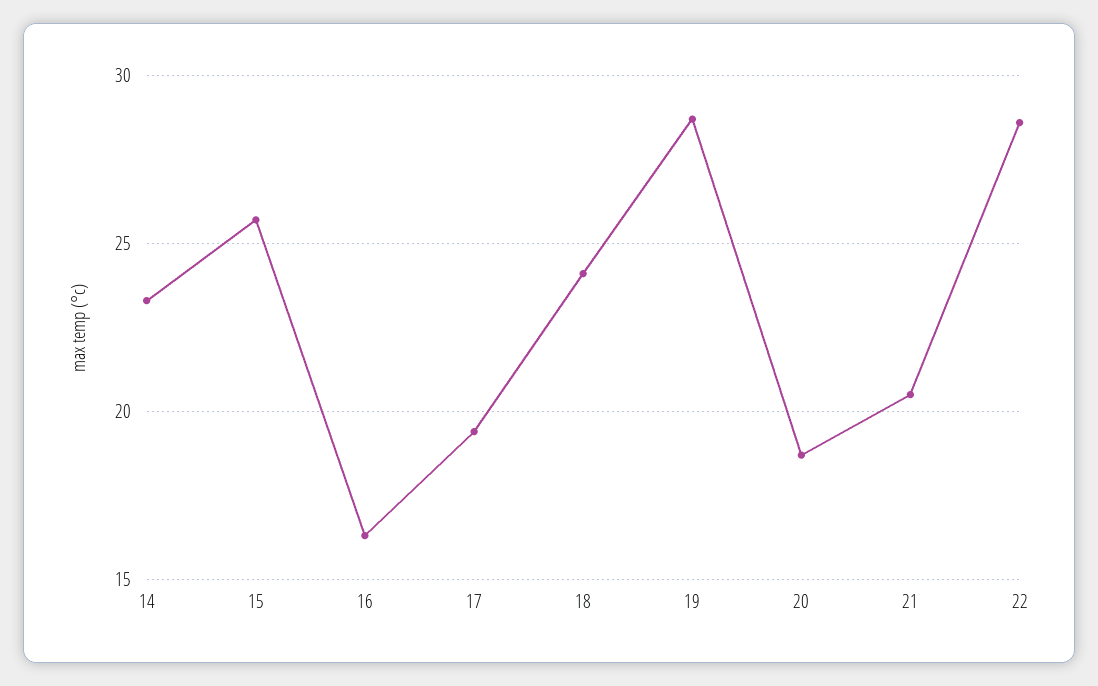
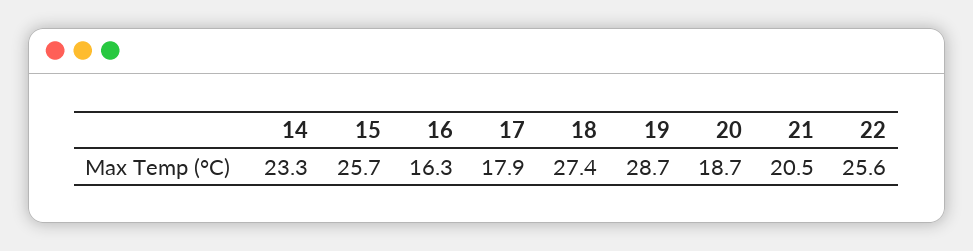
17: 19.5 -> 17.9
18: 24 -> 27.4
22: 28.5 -> 25.6

